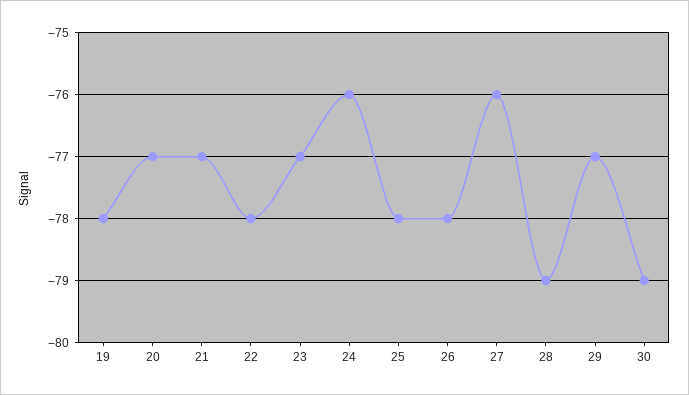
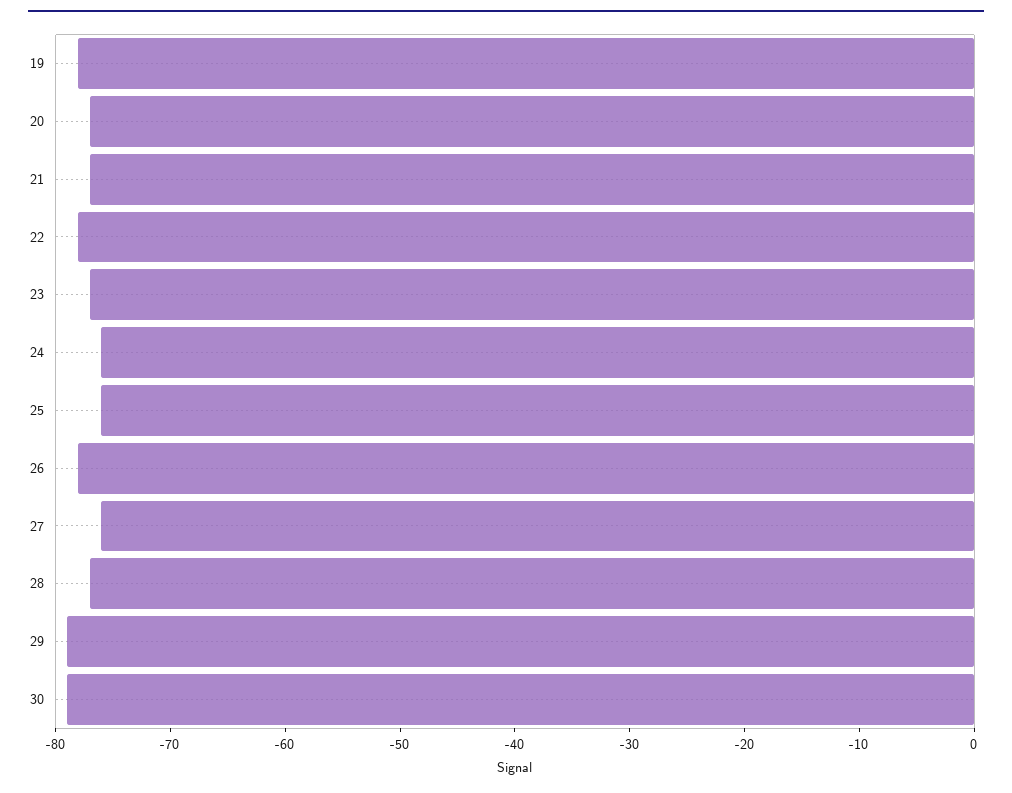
25: -78 -> -76
28: -79 -> -77
29: -77 -> -79

